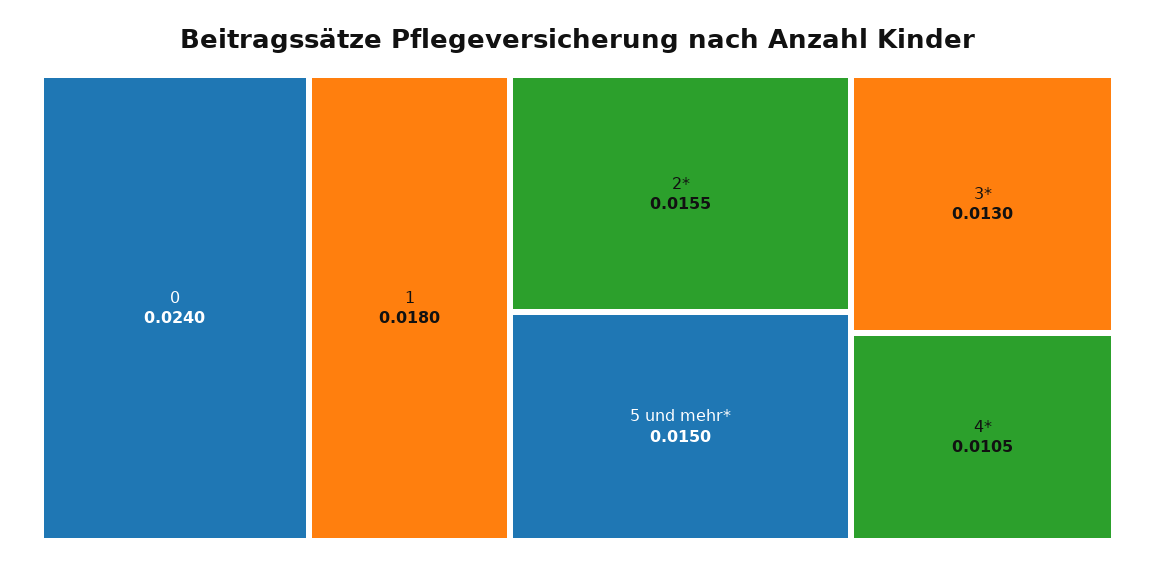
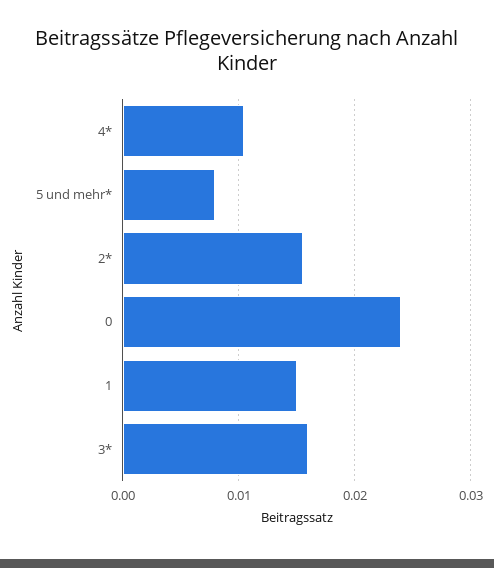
1: 0.018 -> 0.015
5 und mehr*: 0.015 -> 0.008
3*: 0.013 -> 0.016

